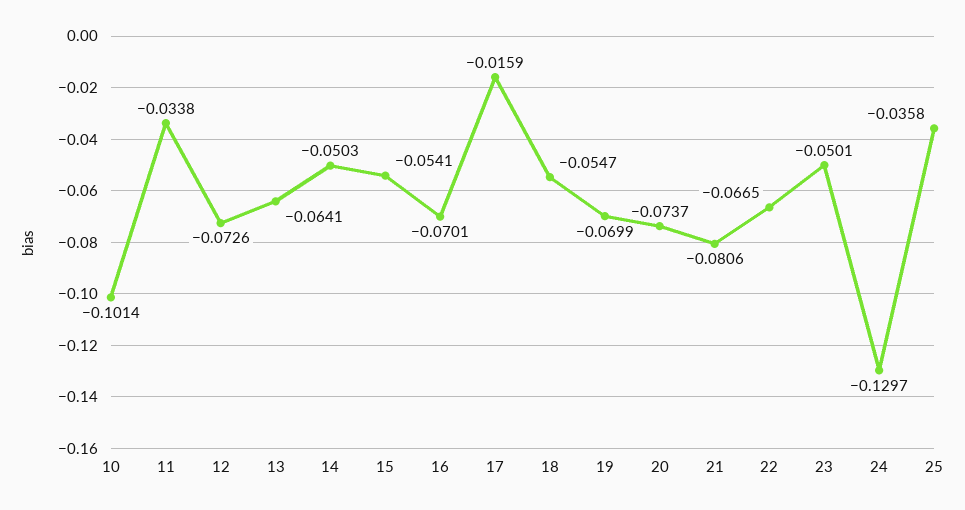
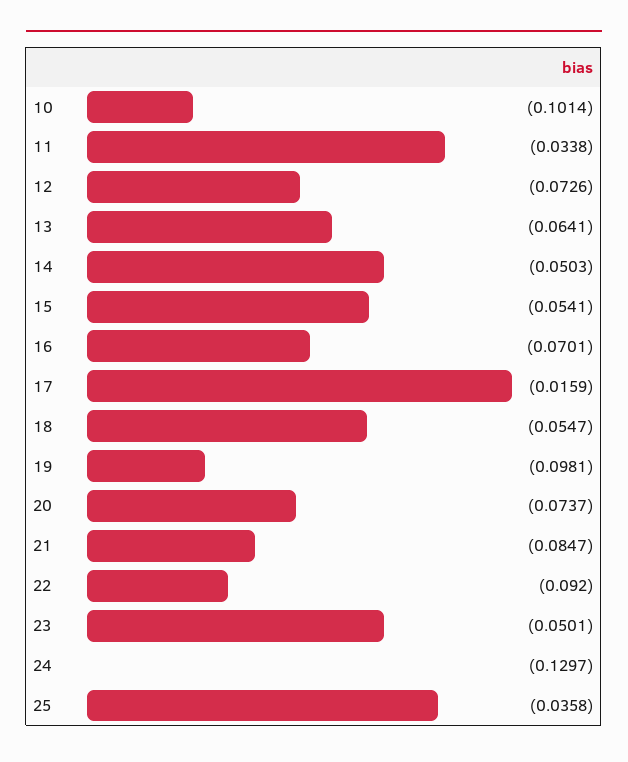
19: -0.0699 -> -0.0981
21: -0.0806 -> -0.0847
22: -0.0665 -> -0.092

